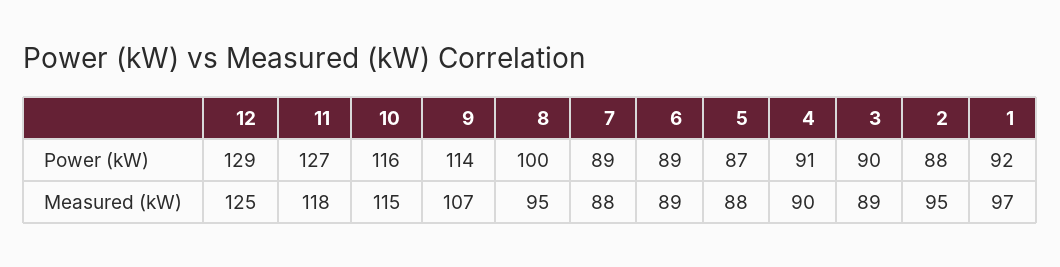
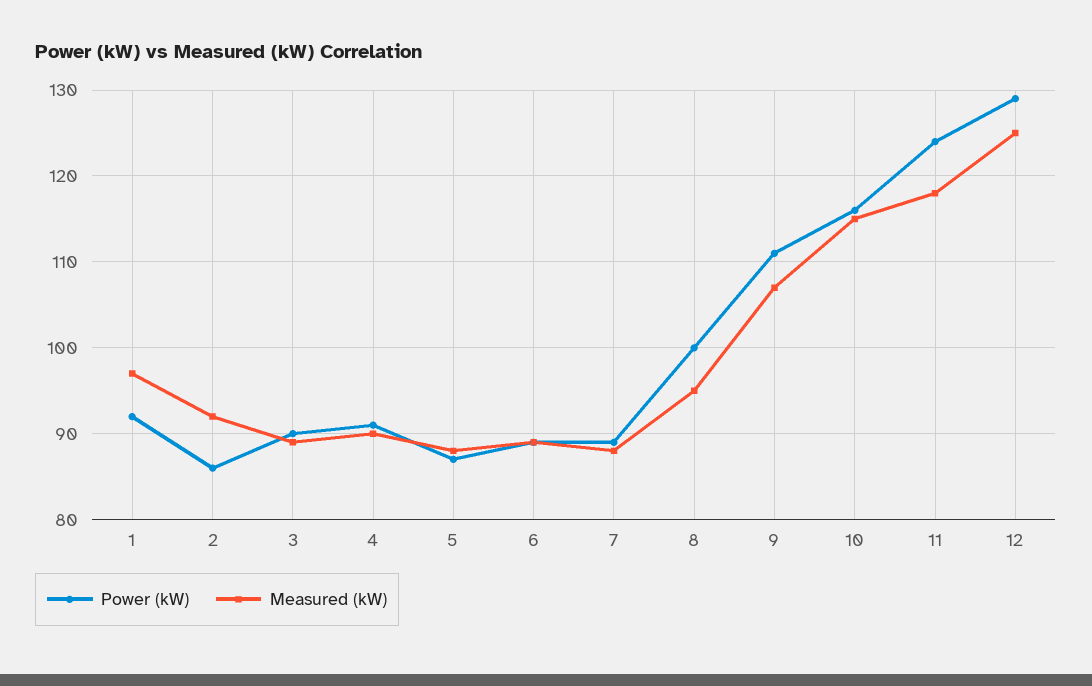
Power (kW), 11: 127 -> 124
Power (kW), 9: 114 -> 111
Power (kW), 2: 88 -> 86
Measured (kW), 2: 95 -> 92

